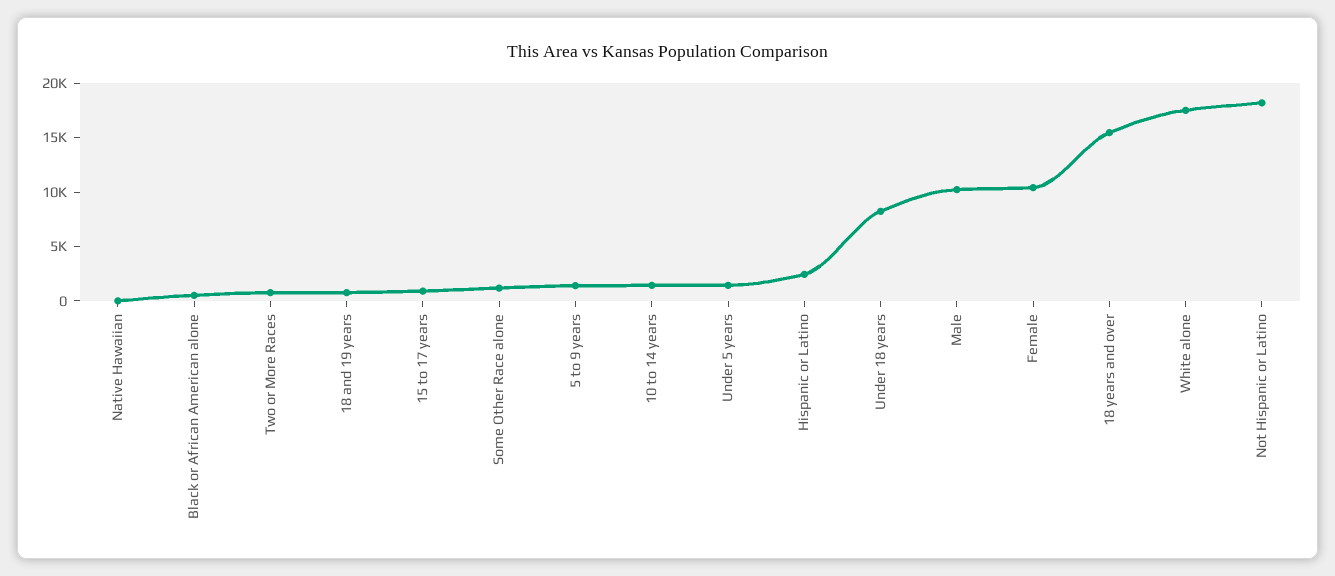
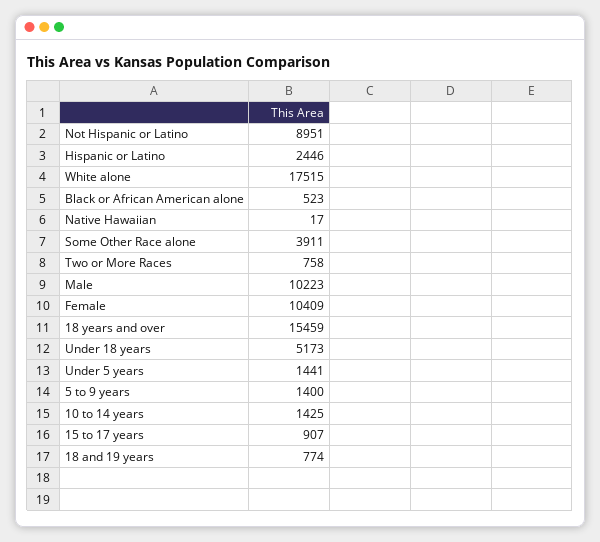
Some Other Race alone: 1000 -> 3911
Under 18 years: 8000 -> 5173
Not Hispanic or Latino: 18000 -> 8951

